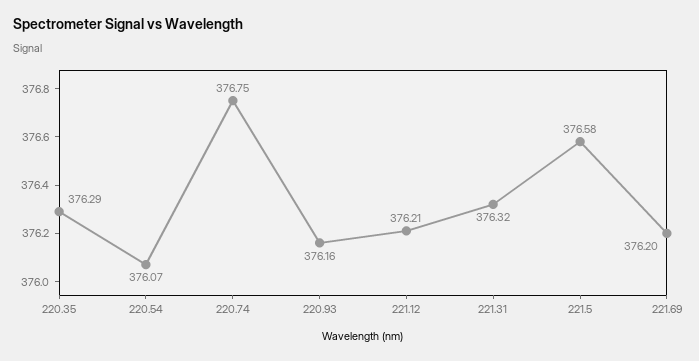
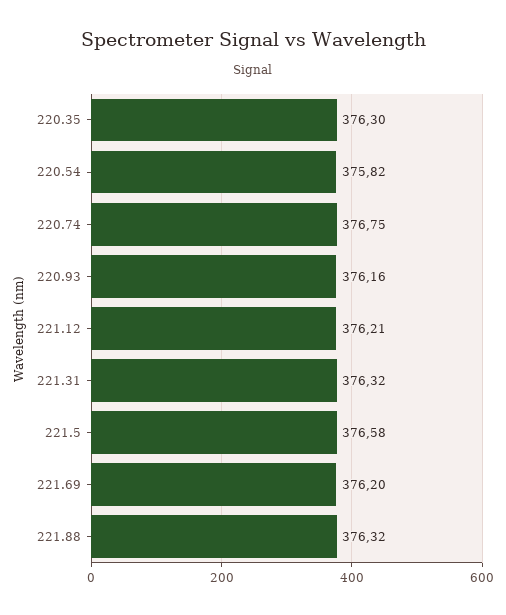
220.35: 376.29 -> 376.3
220.54: 376.07 -> 375.82
221.88: none -> 376.32

